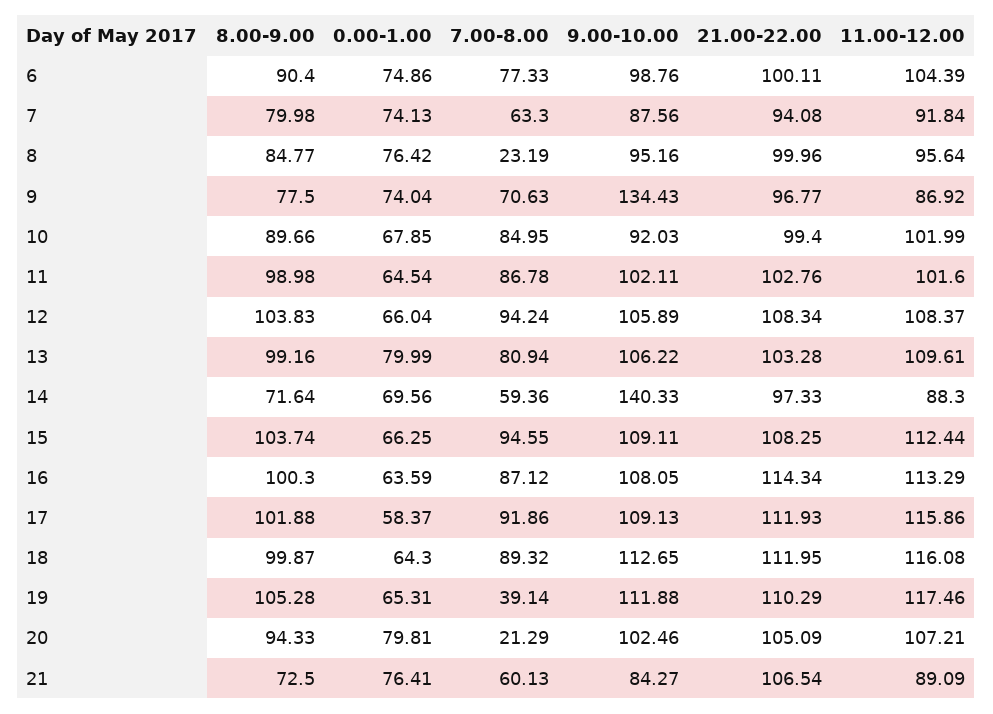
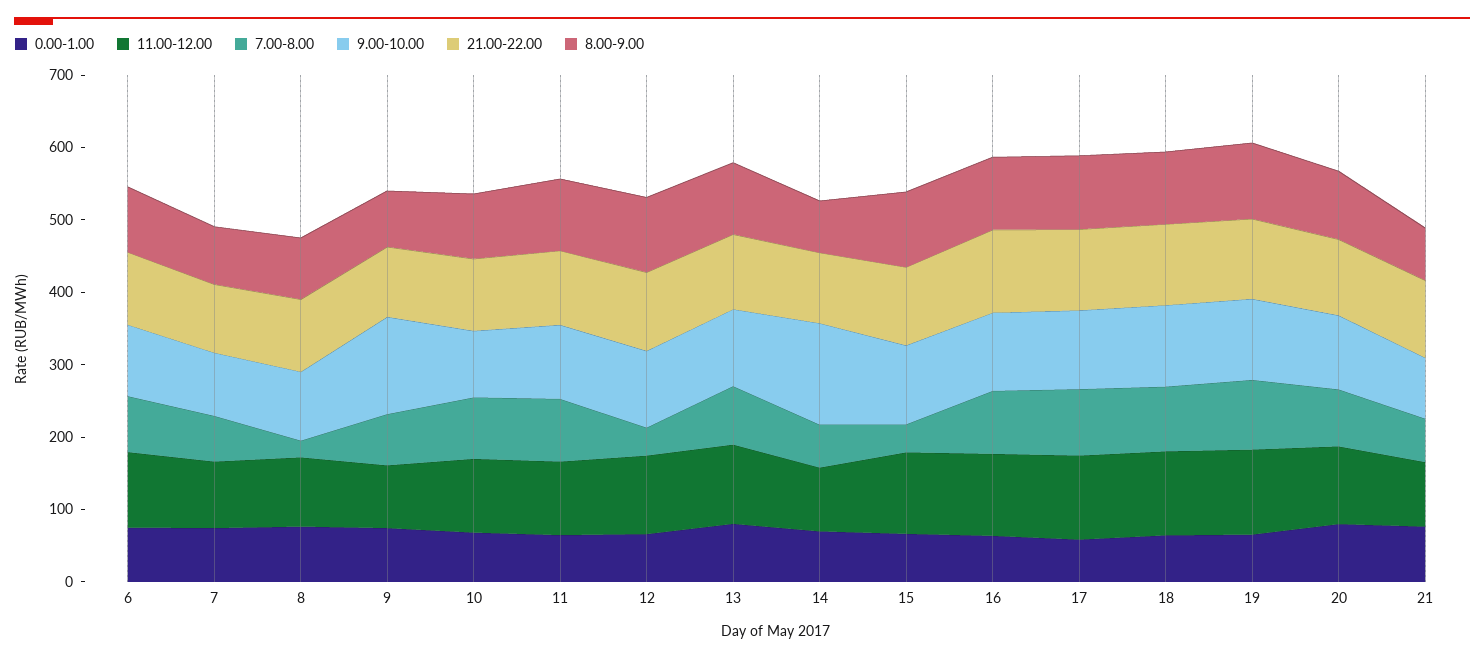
7.00-8.00, 12: 94.24 -> 40
7.00-8.00, 15: 94.55 -> 40
7.00-8.00, 19: 39.14 -> 100
7.00-8.00, 20: 21.29 -> 80

